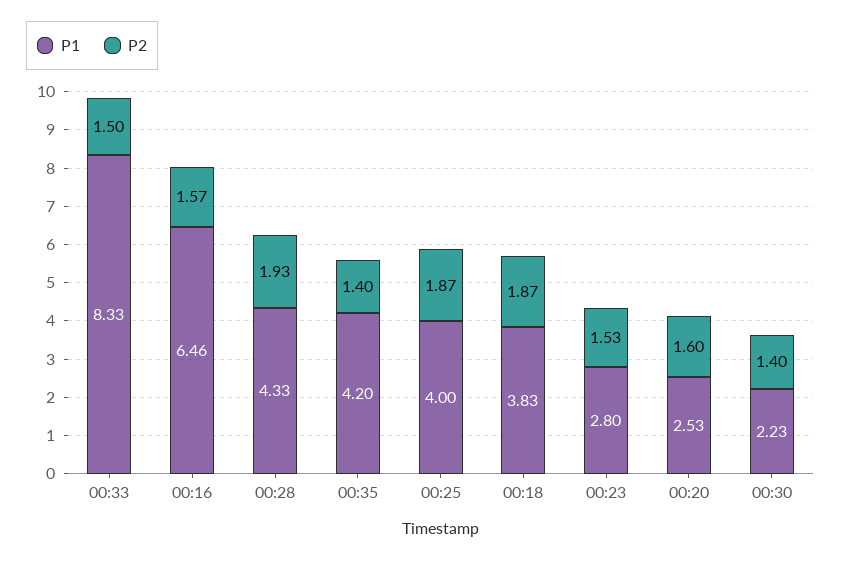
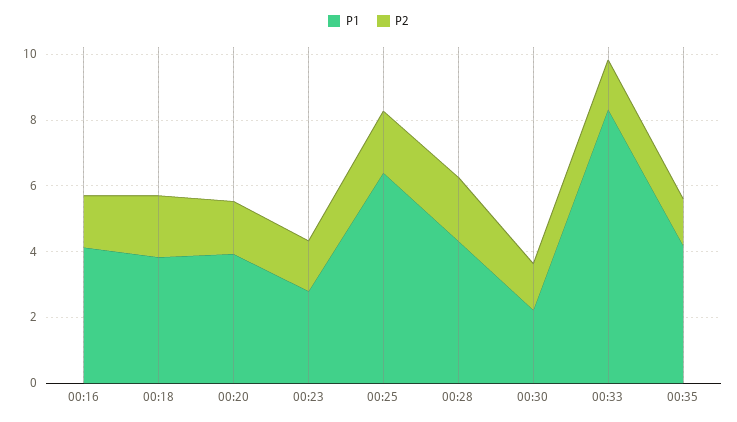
P1, 00:16: 6.46 -> 4
P1, 00:25: 4 -> 6.5
P1, 00:20: 2.53 -> 4

